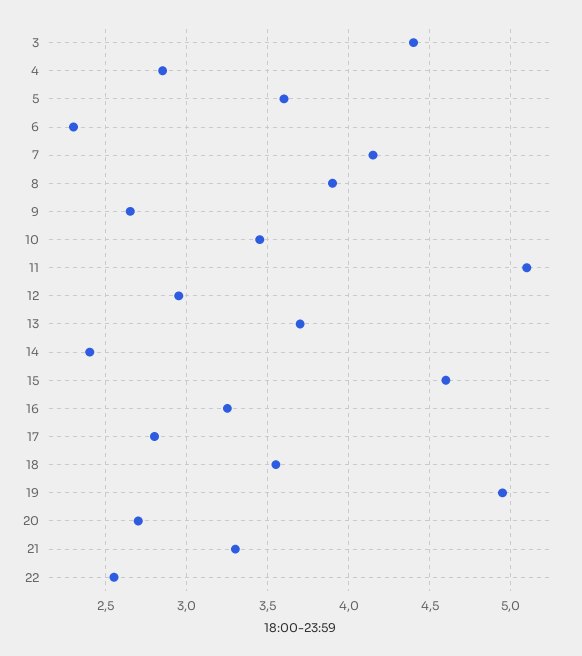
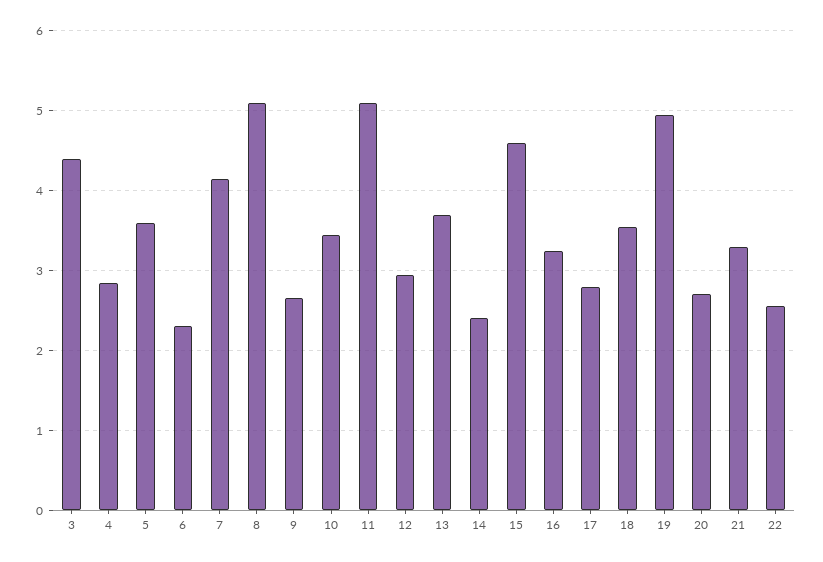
8: 3.9 -> 5.1

